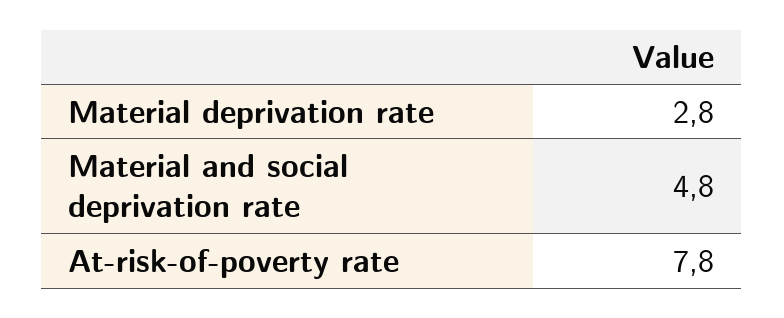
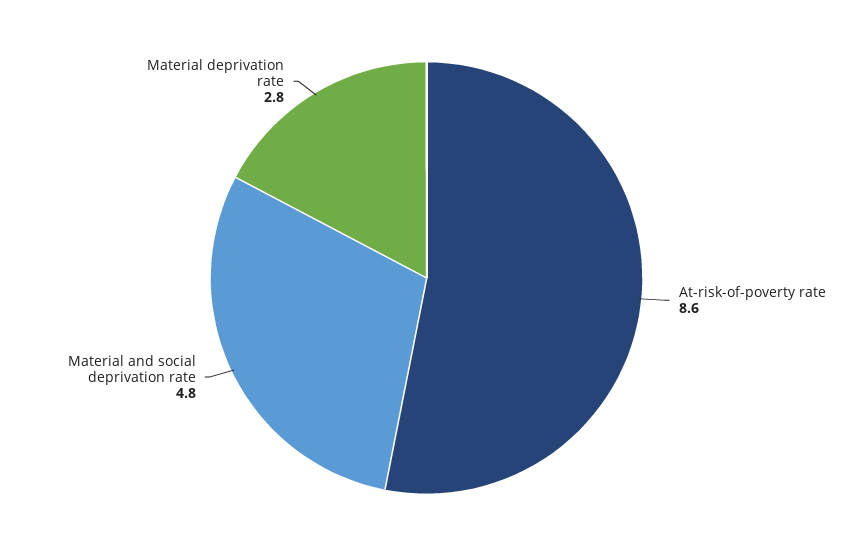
At-risk-of-poverty rate: 7.8 -> 8.6

